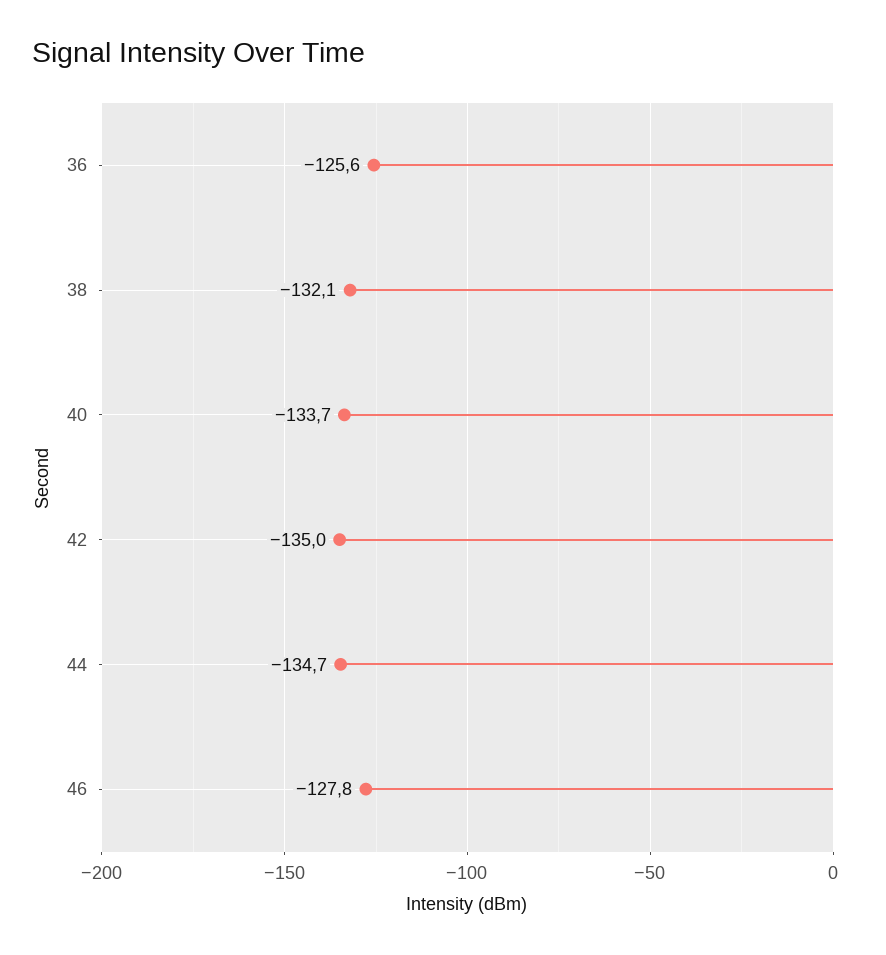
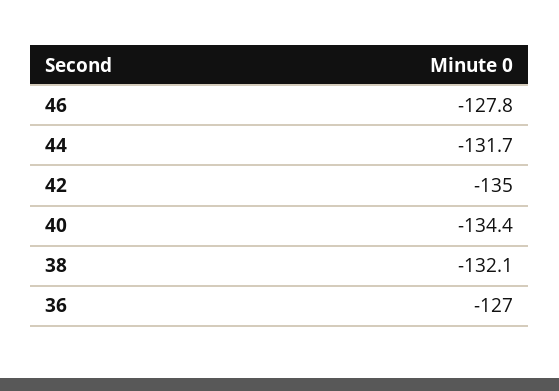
36: -125.6 -> -127
40: -133.7 -> -134.4
44: -134.7 -> -131.7

